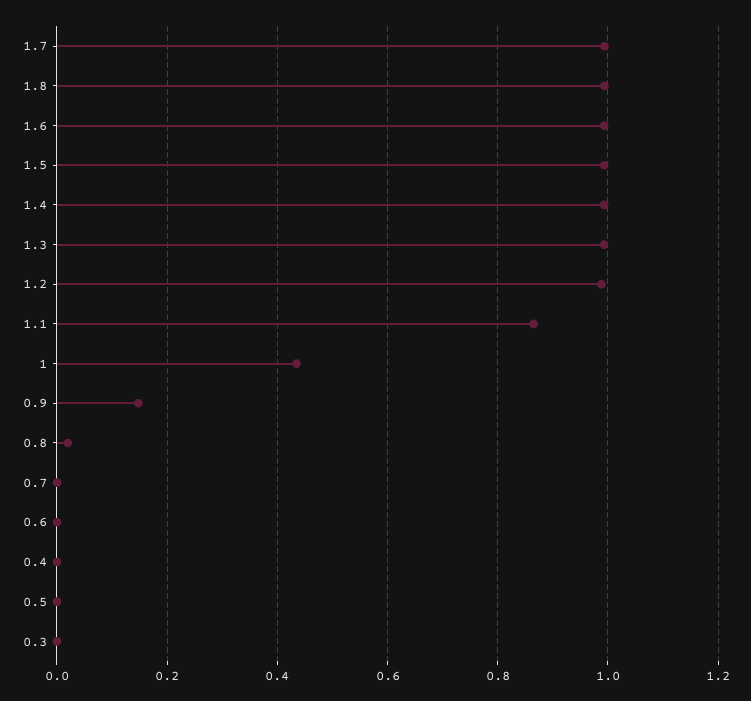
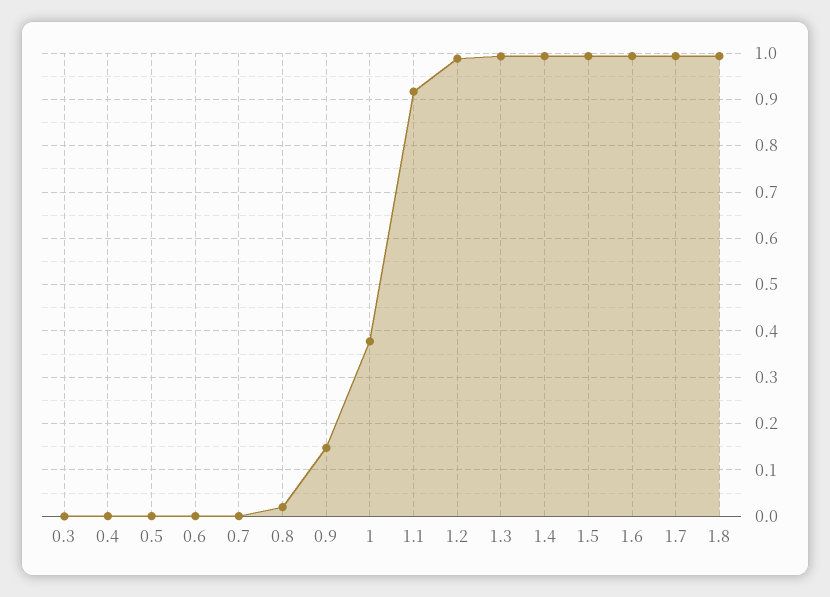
1.1: 0.86 -> 0.92
1: 0.44 -> 0.38

